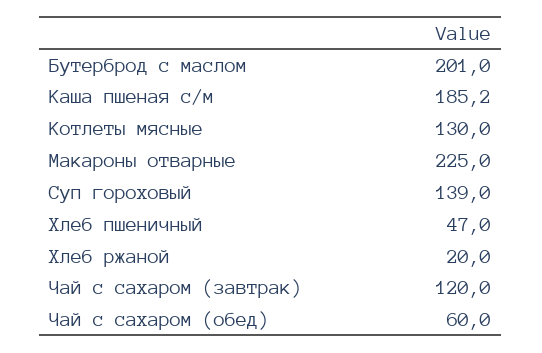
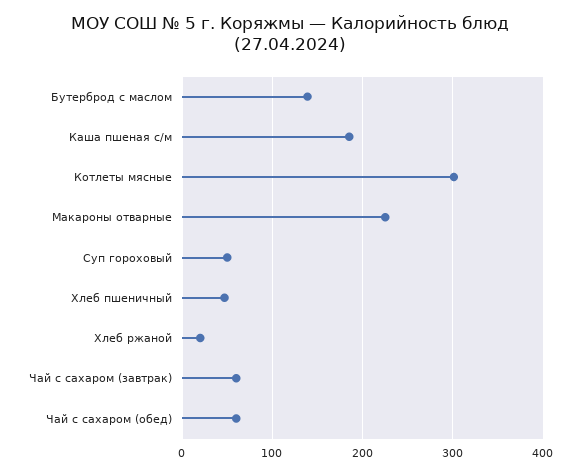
Бутерброд с маслом: 201 -> 140
Котлеты мясные: 130 -> 300
Суп гороховый: 139 -> 50
Чай с сахаром (завтрак): 120 -> 60

